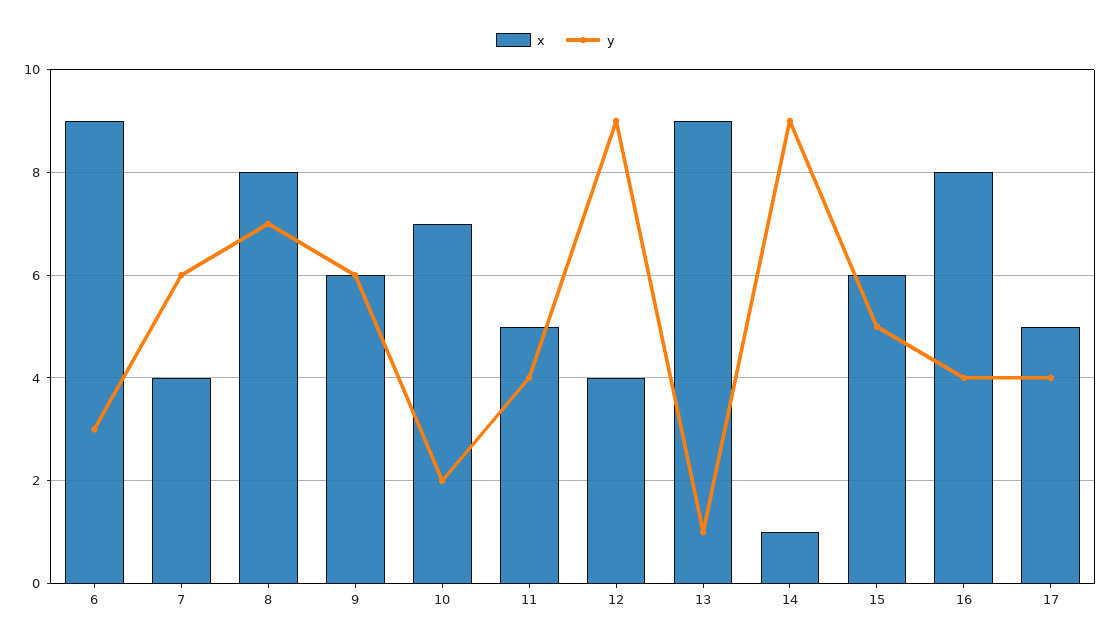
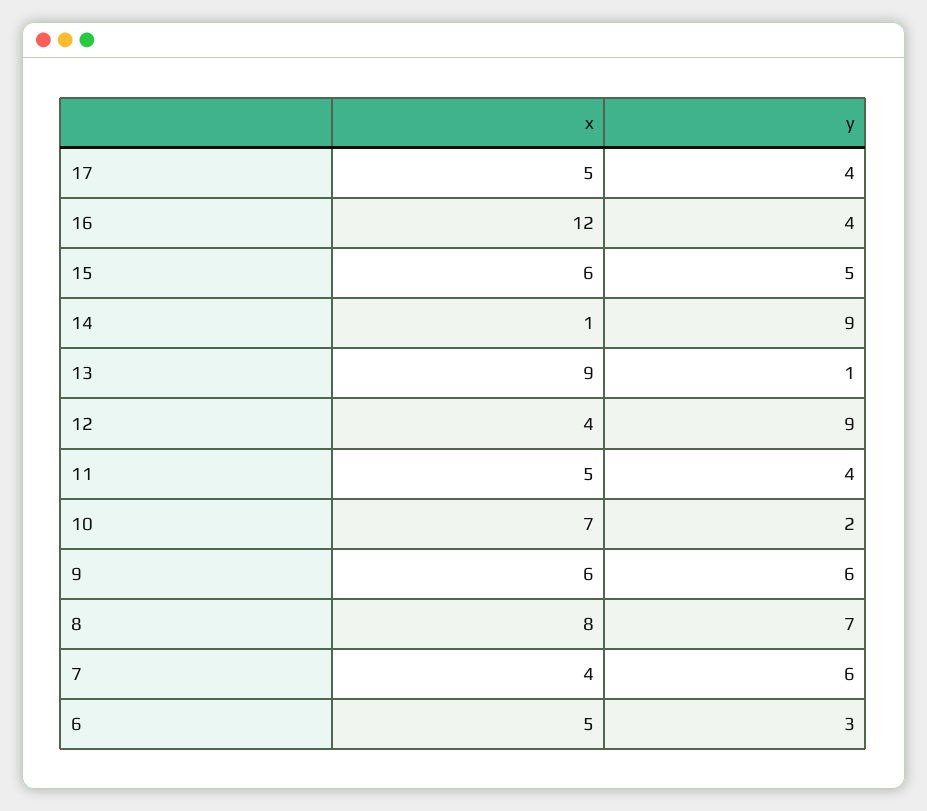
x, 6: 9 -> 5
x, 16: 8 -> 12

